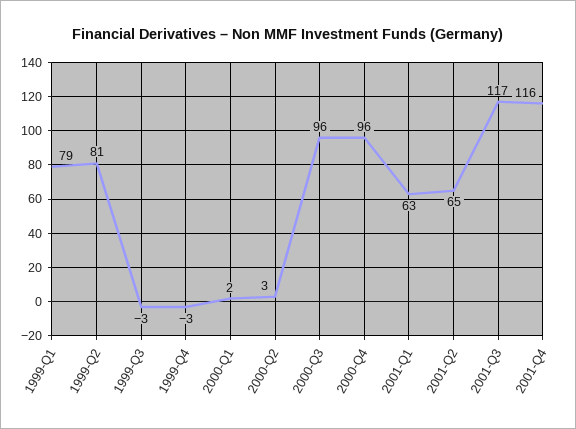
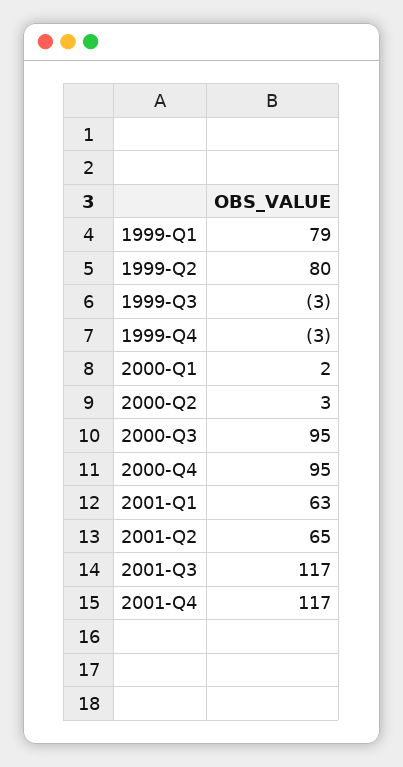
1999-Q2: 81 -> 80
2000-Q3: 96 -> 95
2000-Q4: 96 -> 95
2001-Q4: 116 -> 117

